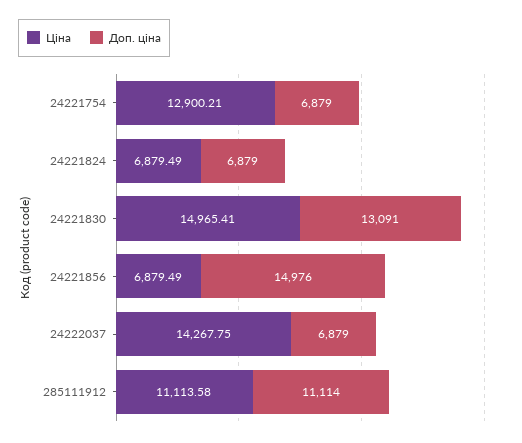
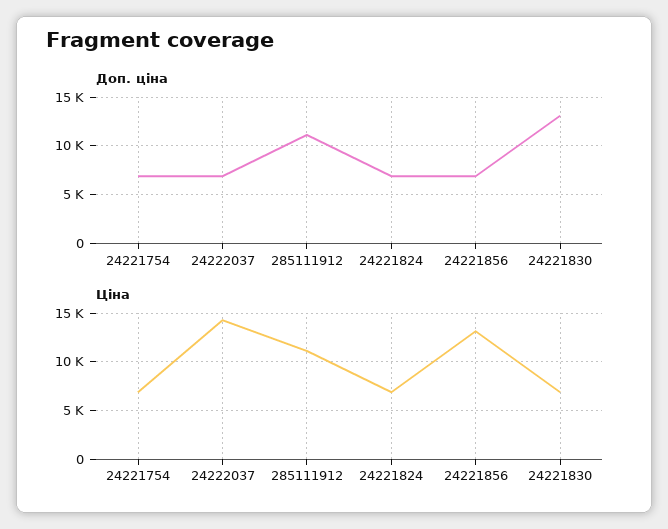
Ціна, 24221754: 12900.21 -> 7000
Ціна, 24221830: 14965.41 -> 7000
Ціна, 24221856: 6879.49 -> 13000
Доп. ціна, 24221856: 14976 -> 7000

